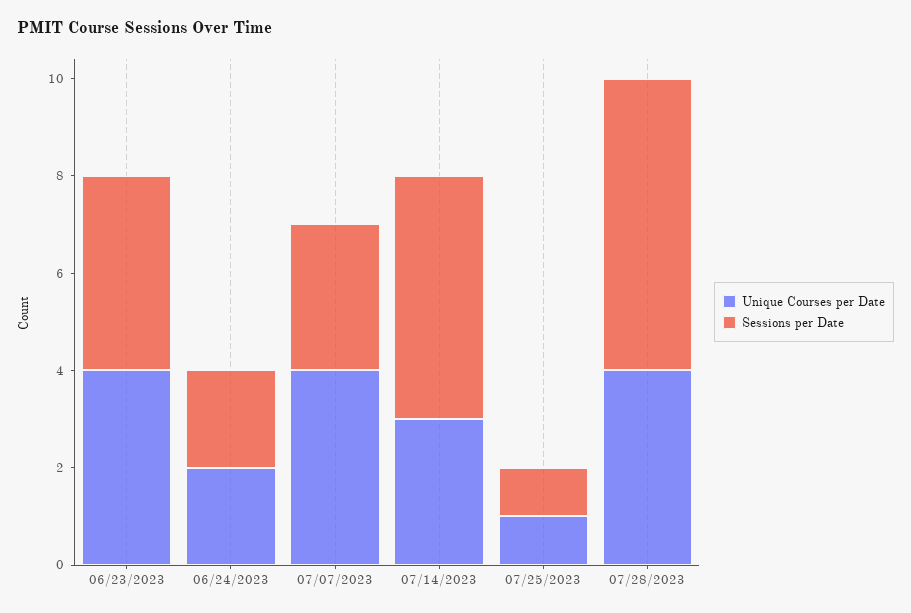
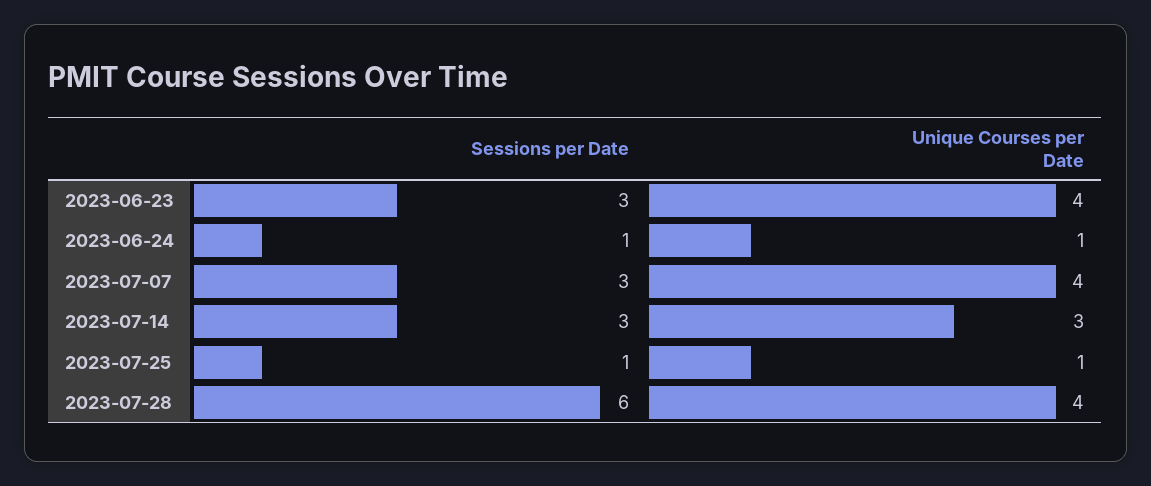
Sessions per Date, 06/23/2023: 4 -> 3
Unique Courses per Date, 06/24/2023: 2 -> 1
Sessions per Date, 06/24/2023: 2 -> 1
Sessions per Date, 07/14/2023: 5 -> 3

